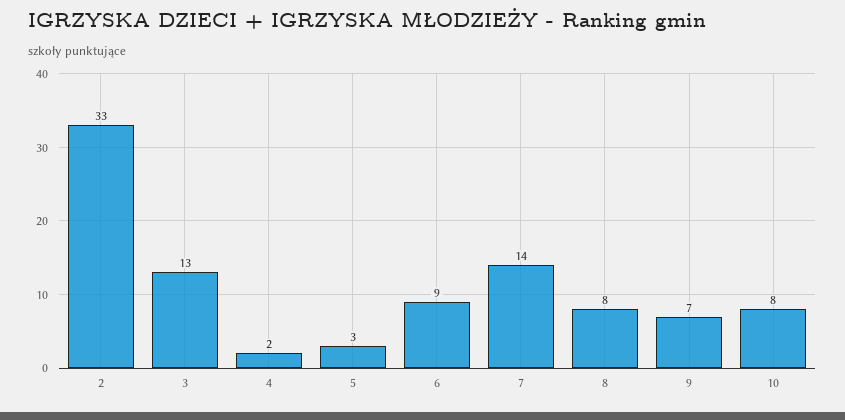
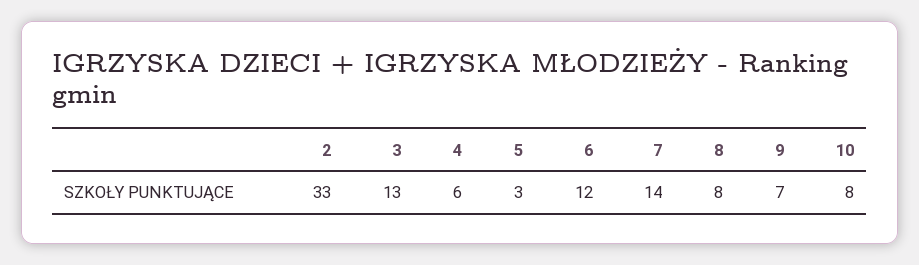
4: 2 -> 6
6: 9 -> 12

